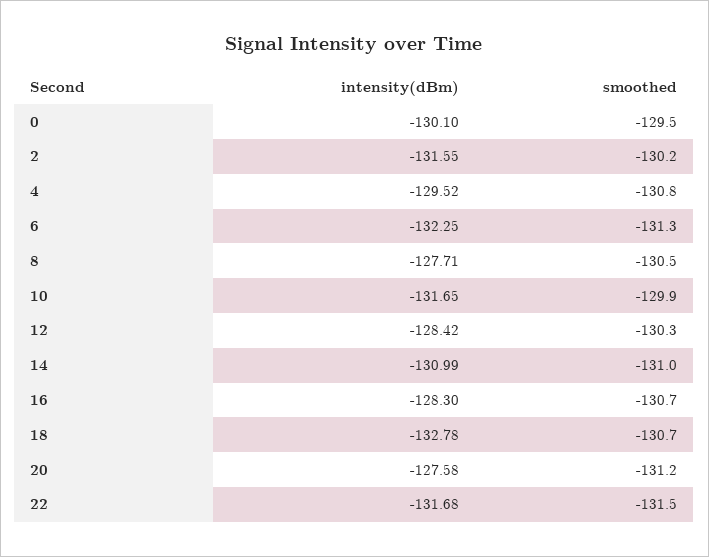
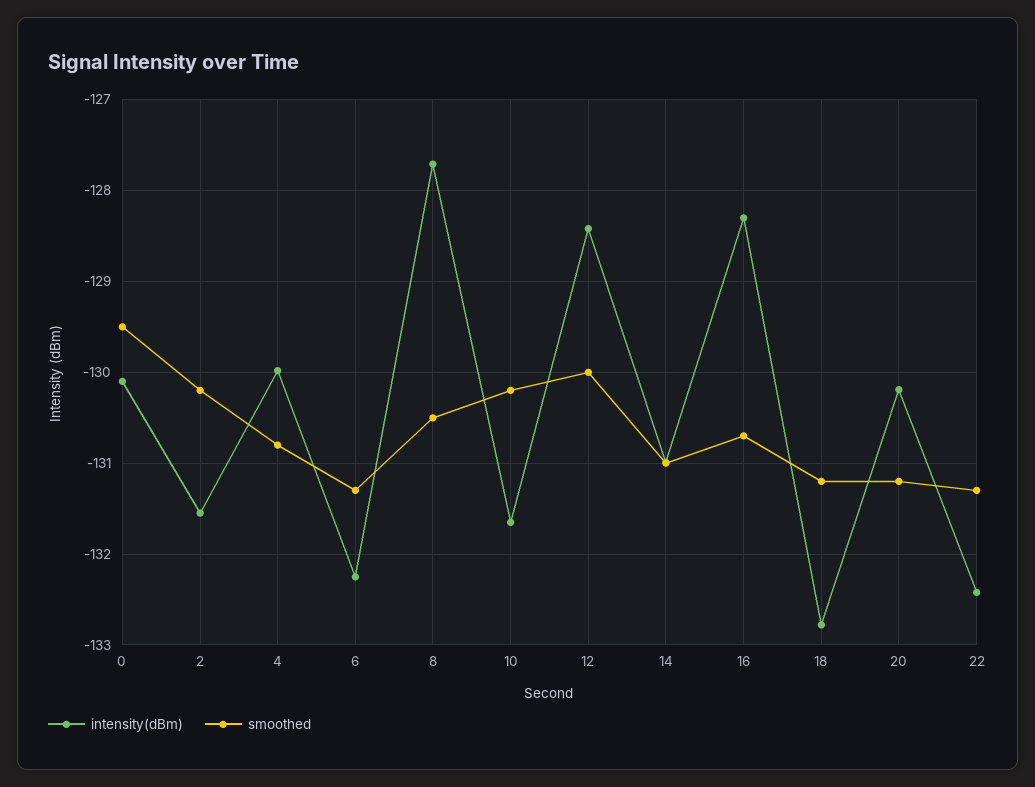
intensity(dBm), 4: -129.52 -> -130
smoothed, 10: -129.9 -> -130.2
smoothed, 12: -130.3 -> -130
smoothed, 18: -130.7 -> -131.2
intensity(dBm), 20: -127.58 -> -130.2
intensity(dBm), 22: -131.68 -> -132.4
smoothed, 22: -131.5 -> -131.3

